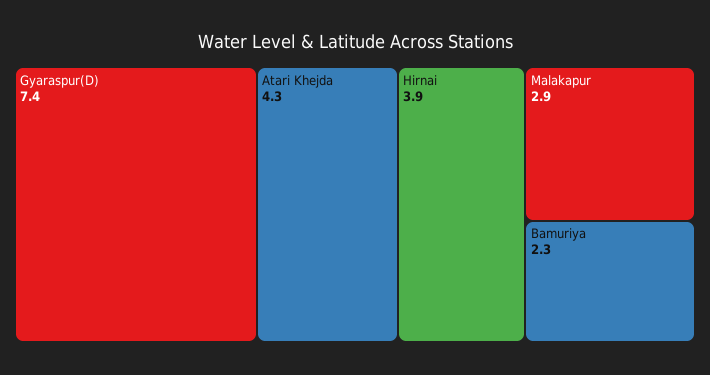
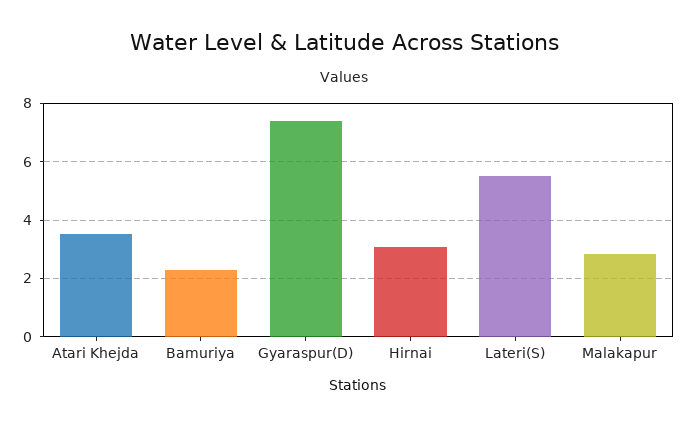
Atari Khejda: 4.3 -> 3.5
Hirnai: 3.9 -> 3
Lateri(S): none -> 5.5

